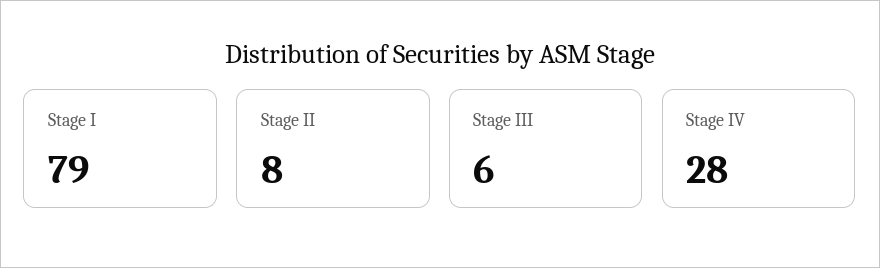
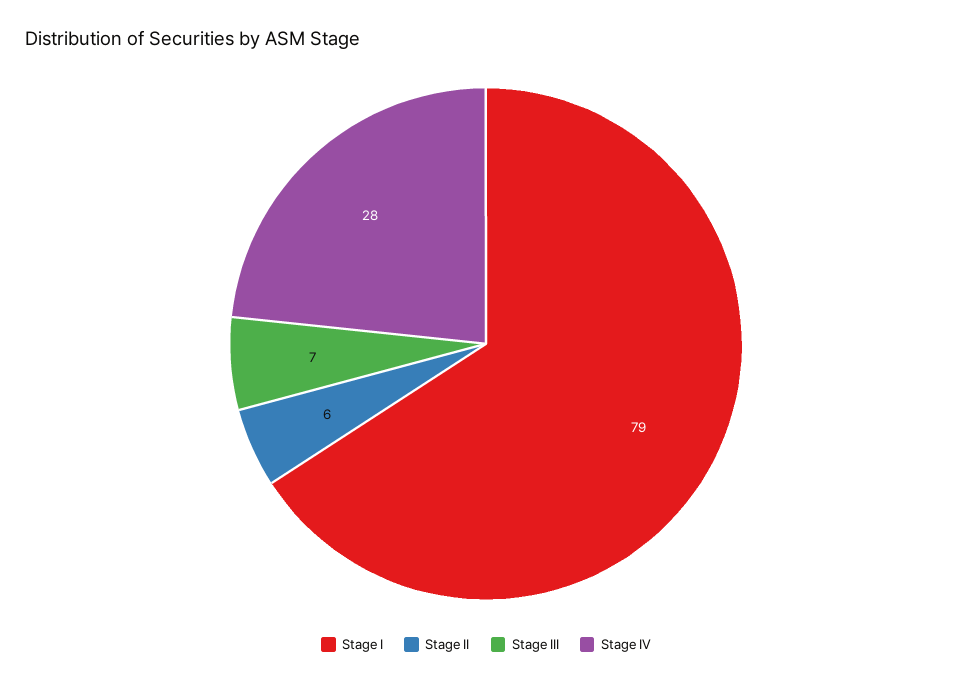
Stage II: 8 -> 6
Stage III: 6 -> 7

